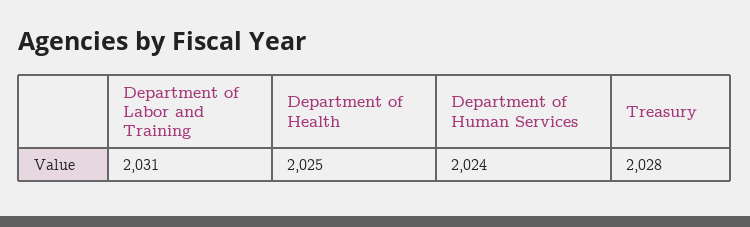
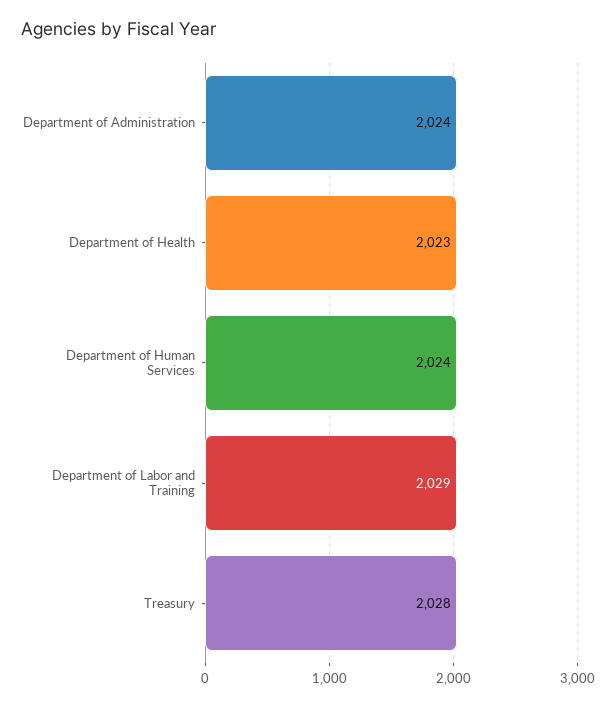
Department of Labor and Training: 2031 -> 2029
Department of Health: 2025 -> 2023
Department of Administration: none -> 2024

